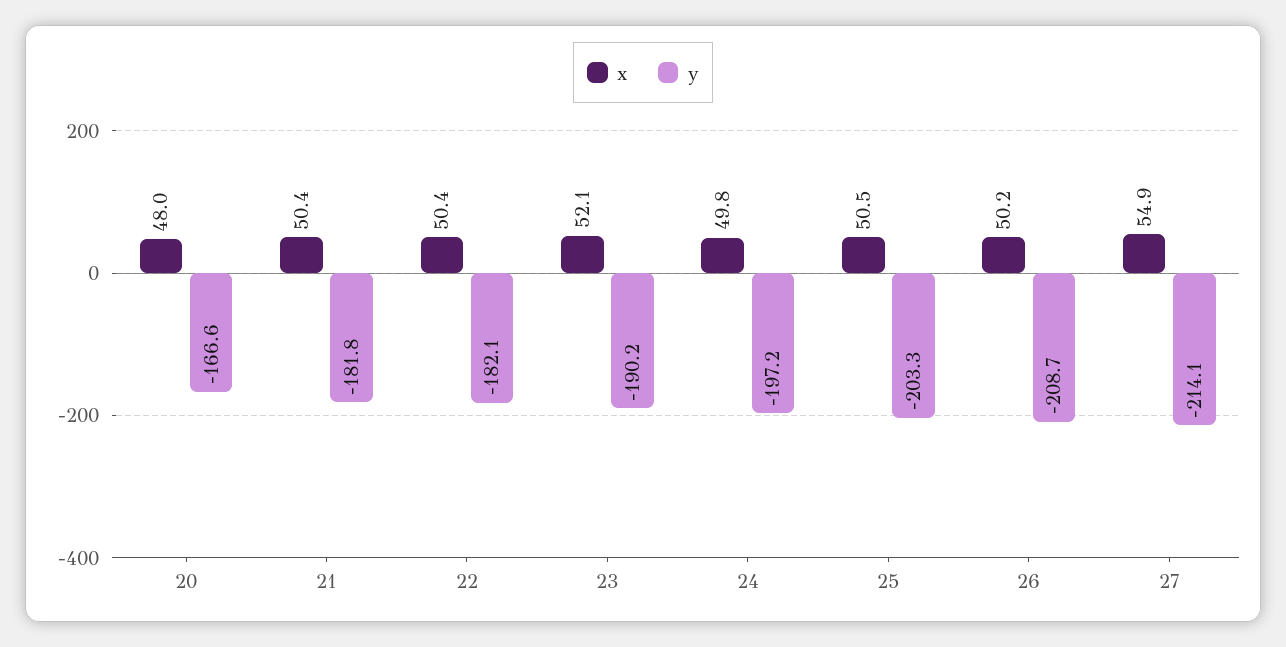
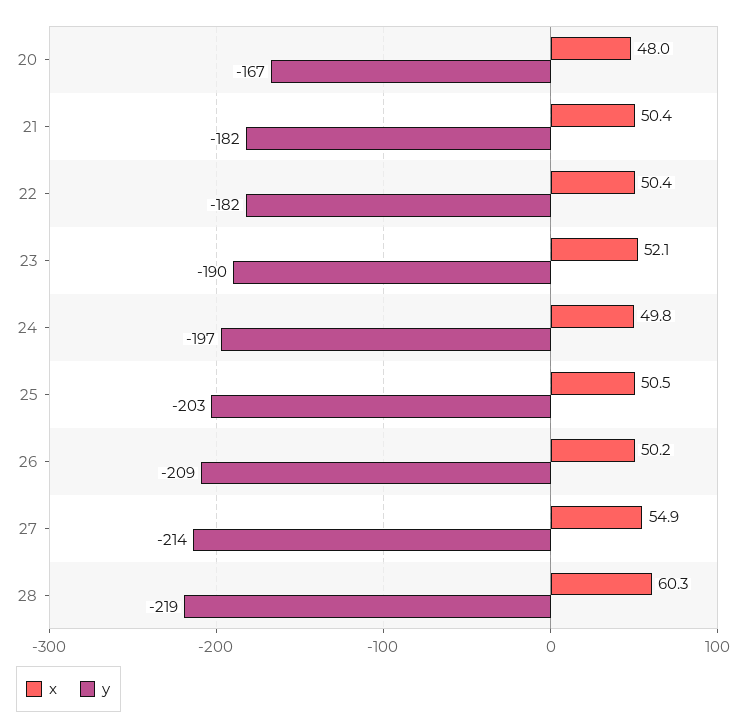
x, 28: none -> 60.3
y, 28: none -> -219

